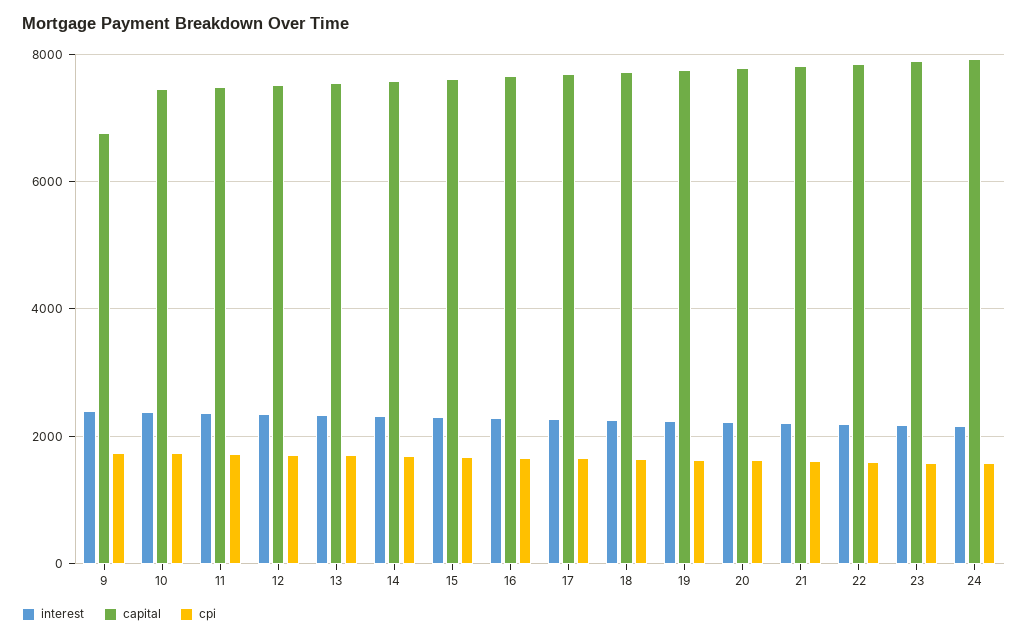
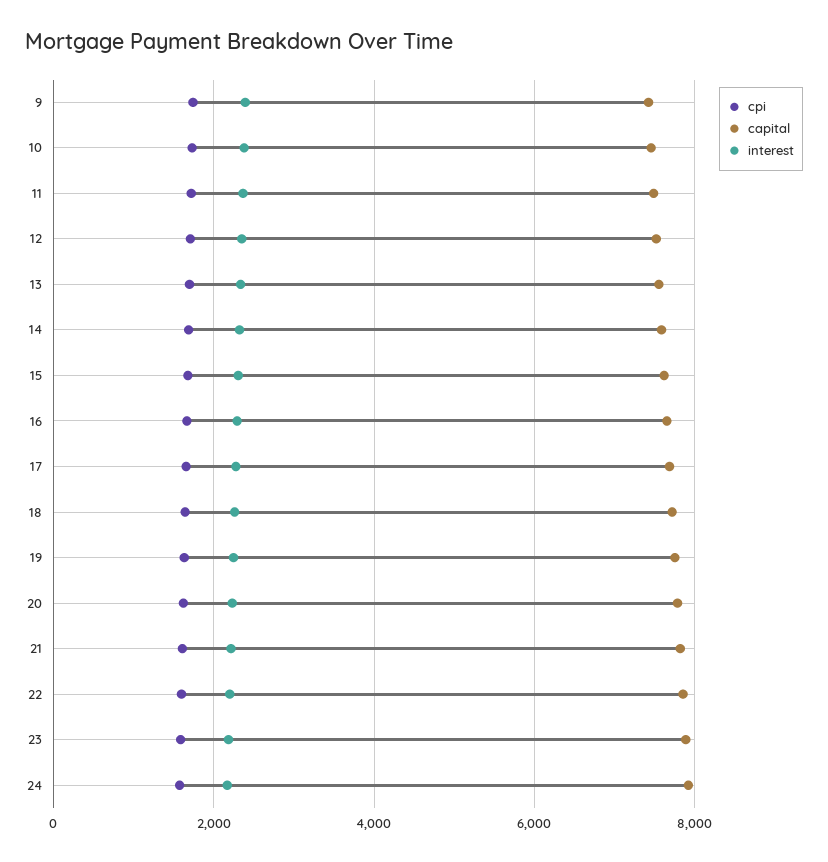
capital, 9: 6800 -> 7400

